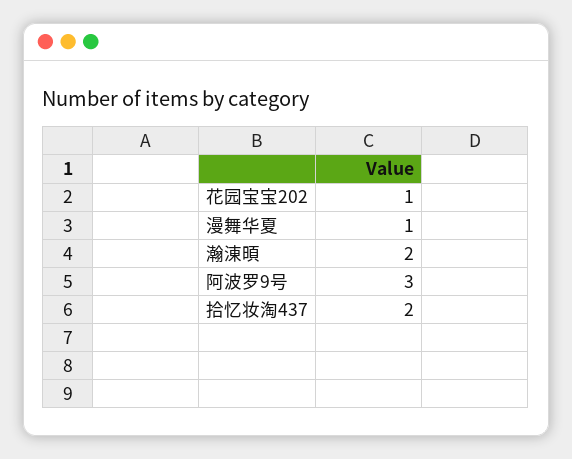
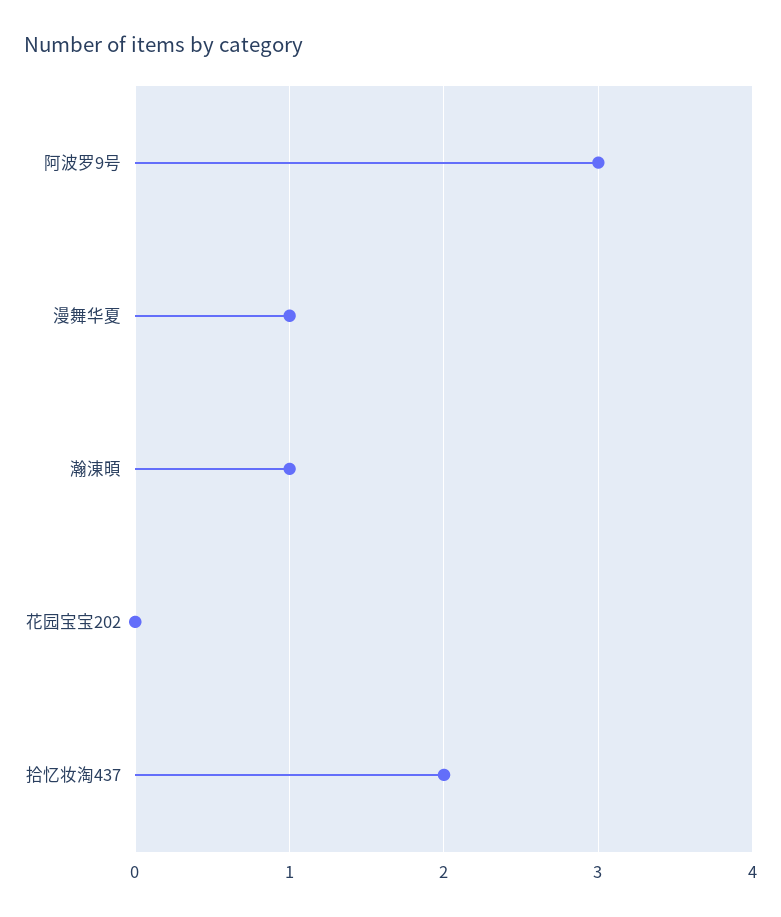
花园宝宝202: 1 -> 0
瀚涷暊: 2 -> 1

